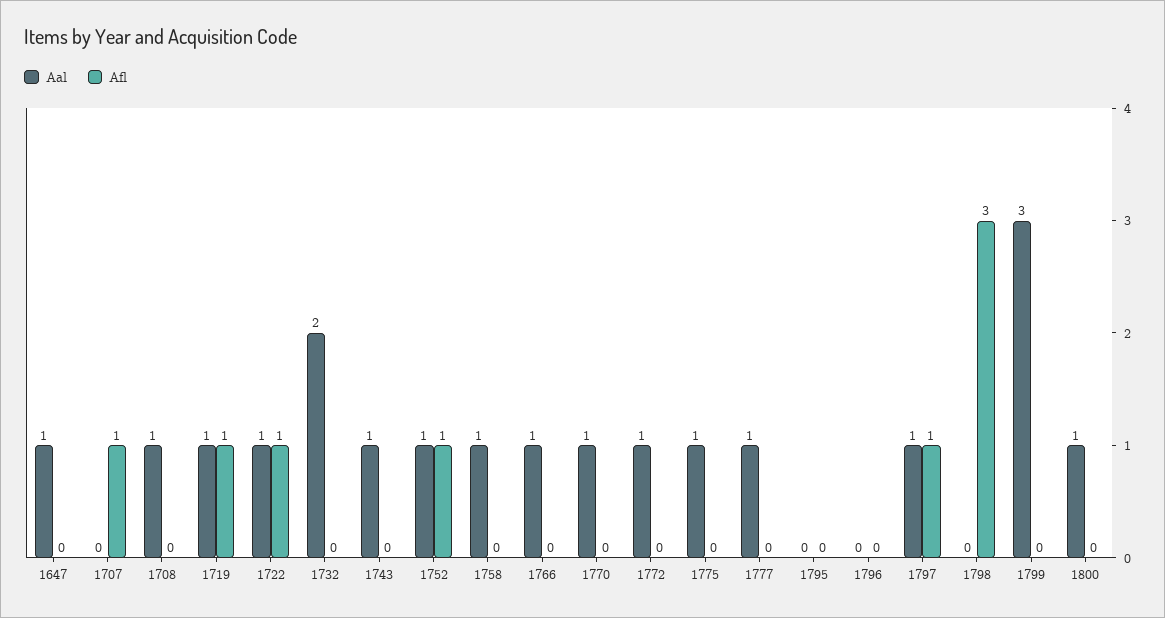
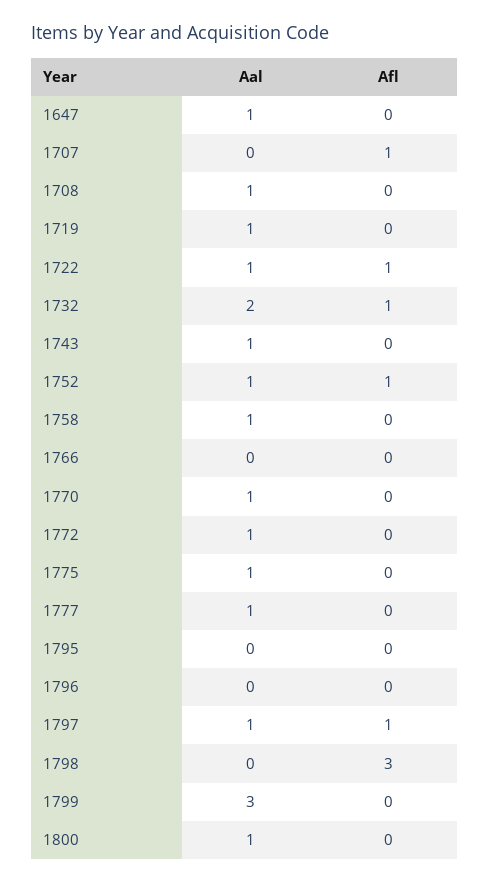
Afl, 1719: 1 -> 0
Afl, 1732: 0 -> 1
Aal, 1766: 1 -> 0

